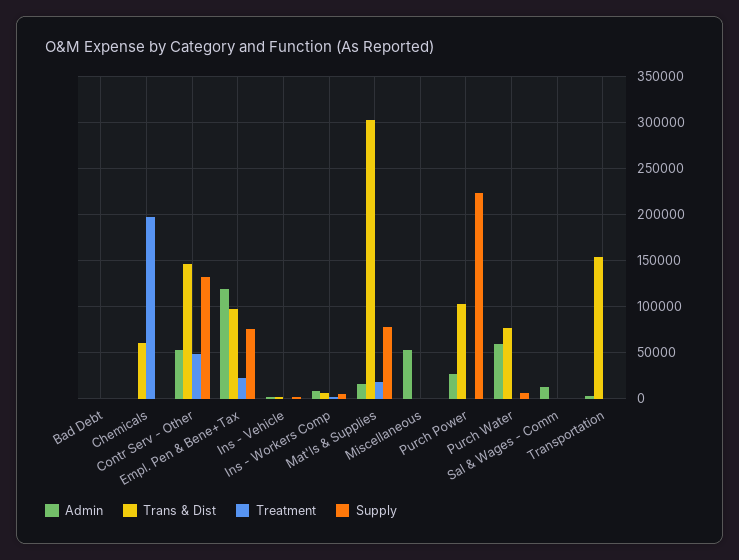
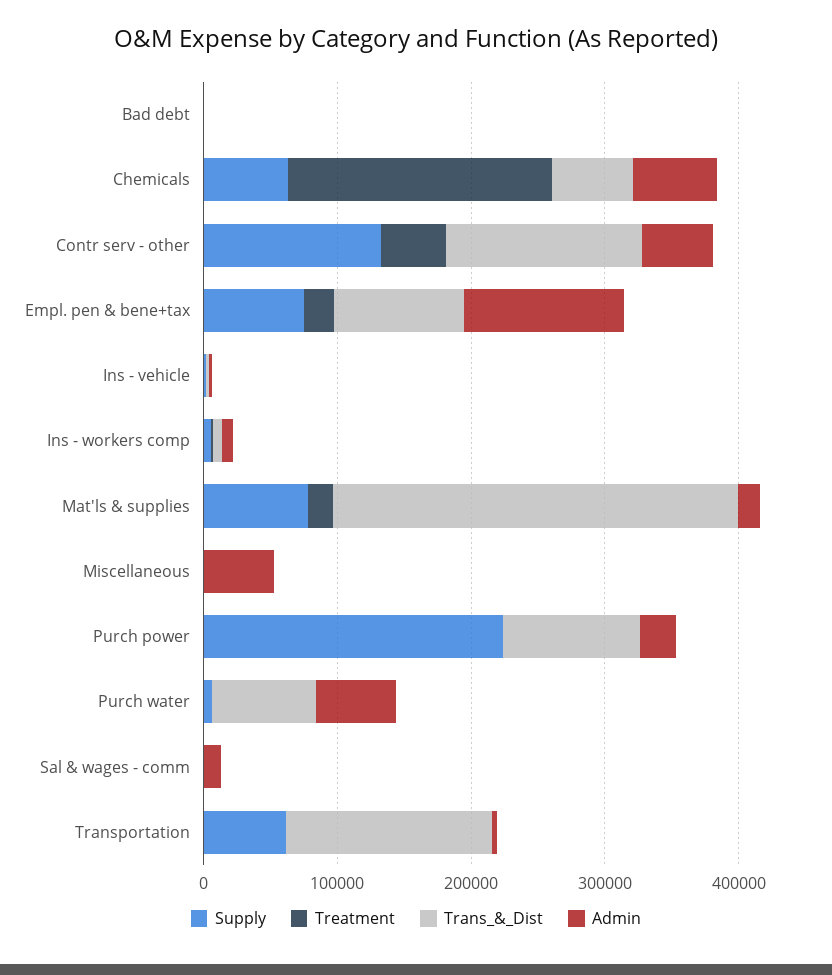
Admin, Chemicals: 0 -> 60000
Supply, Chemicals: 0 -> 60000
Supply, Transportation: 0 -> 60000

